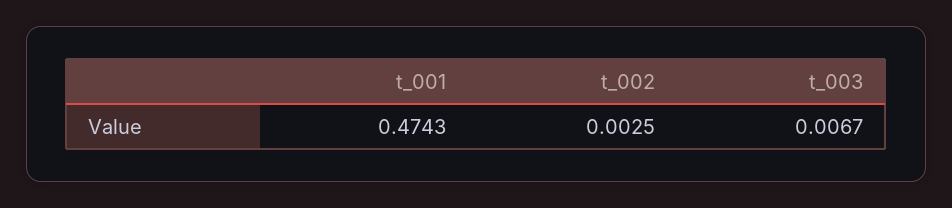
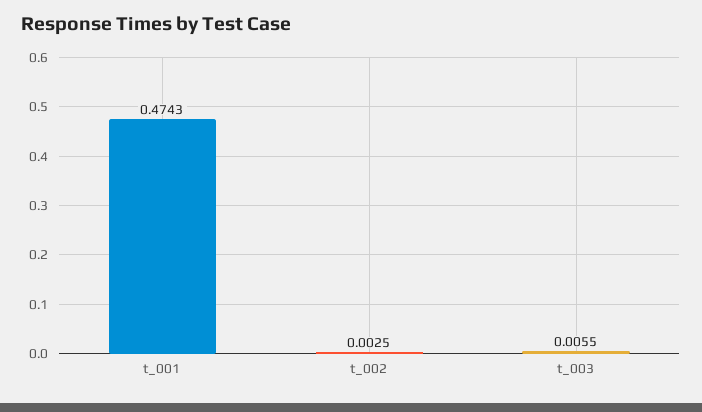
t_003: 0.0067 -> 0.0055

